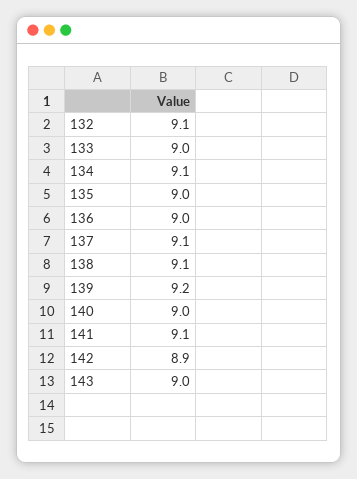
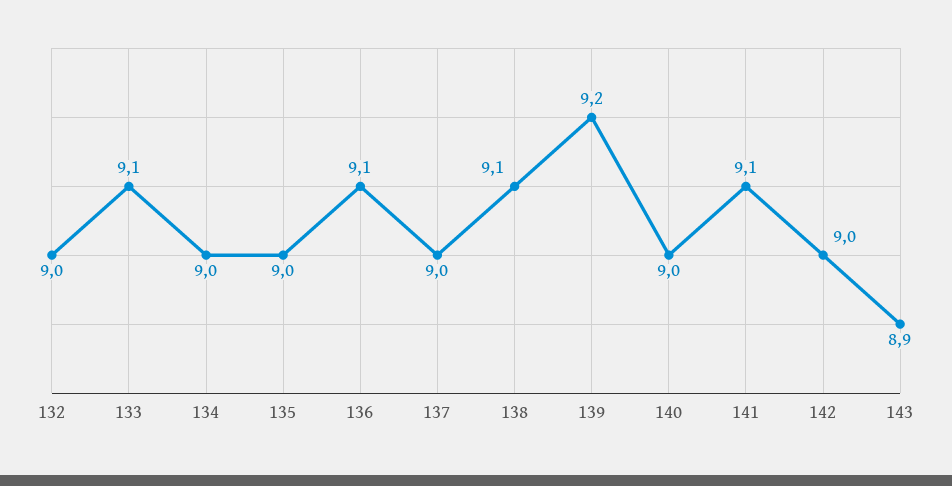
132: 9.1 -> 9
133: 9 -> 9.1
134: 9.1 -> 9
136: 9 -> 9.1
137: 9.1 -> 9
142: 8.9 -> 9
143: 9 -> 8.9

